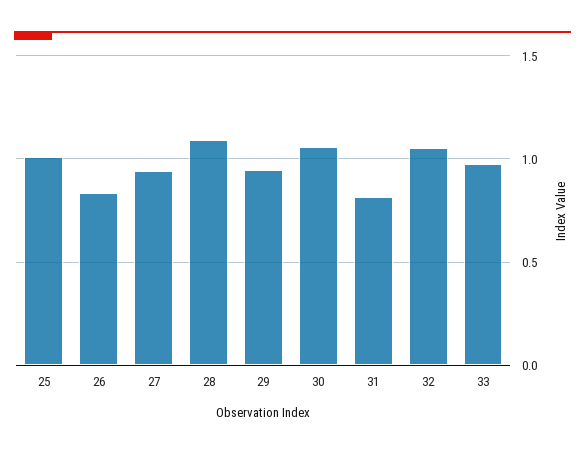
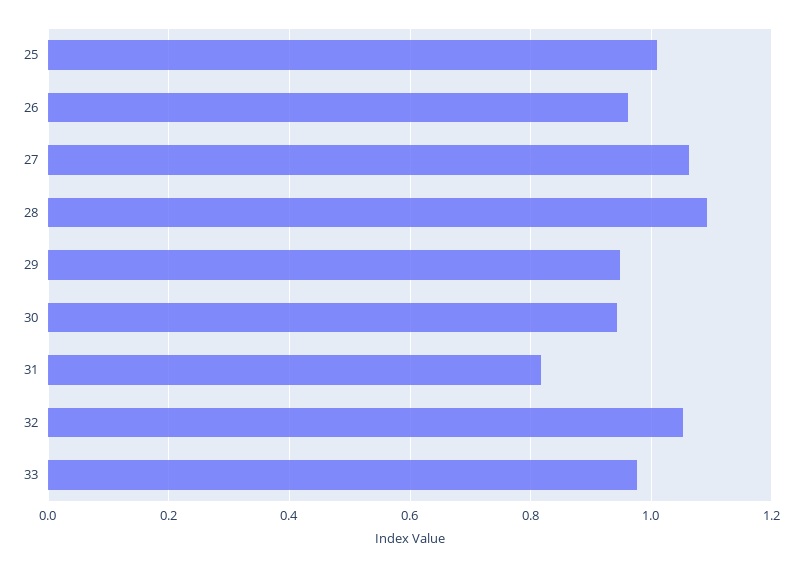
26: 0.85 -> 0.96
27: 0.95 -> 1.06
30: 1.05 -> 0.94

